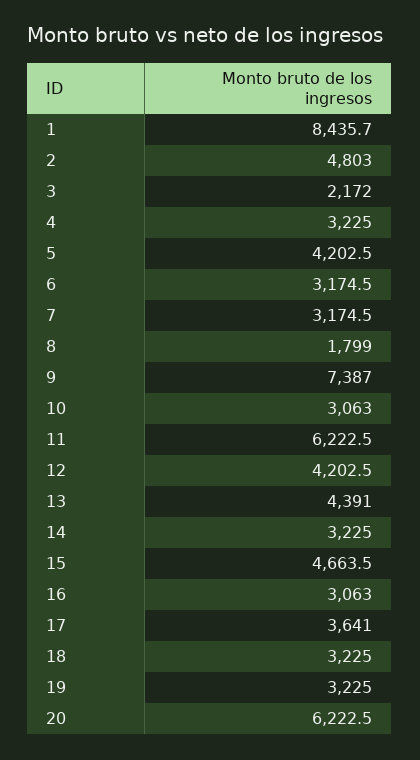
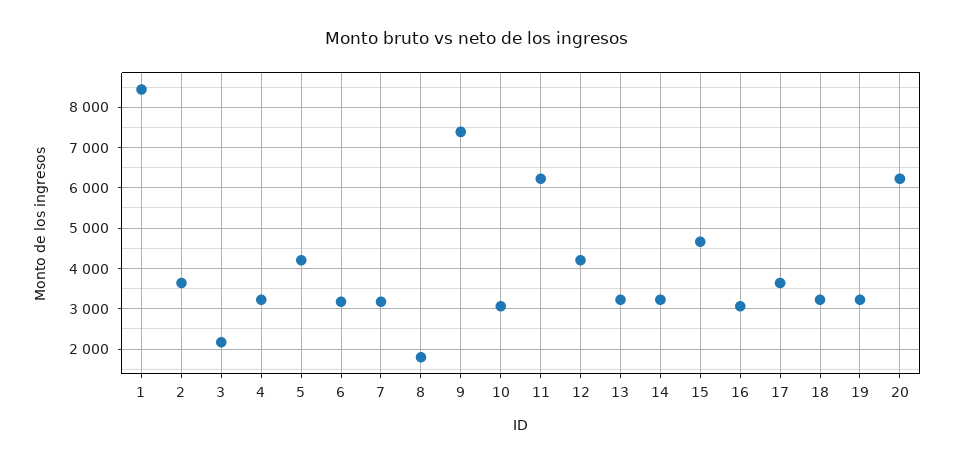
2: 4803 -> 3600
13: 4391 -> 3200

